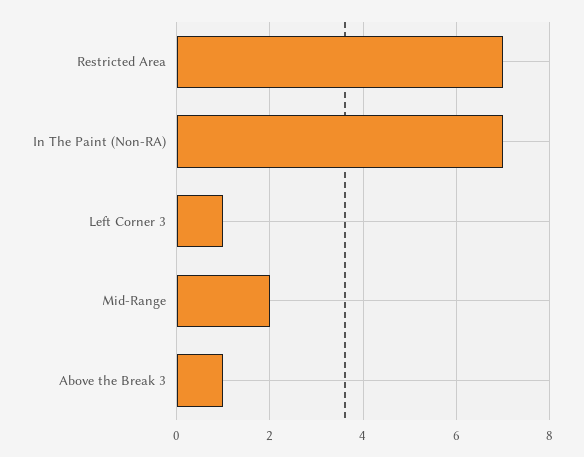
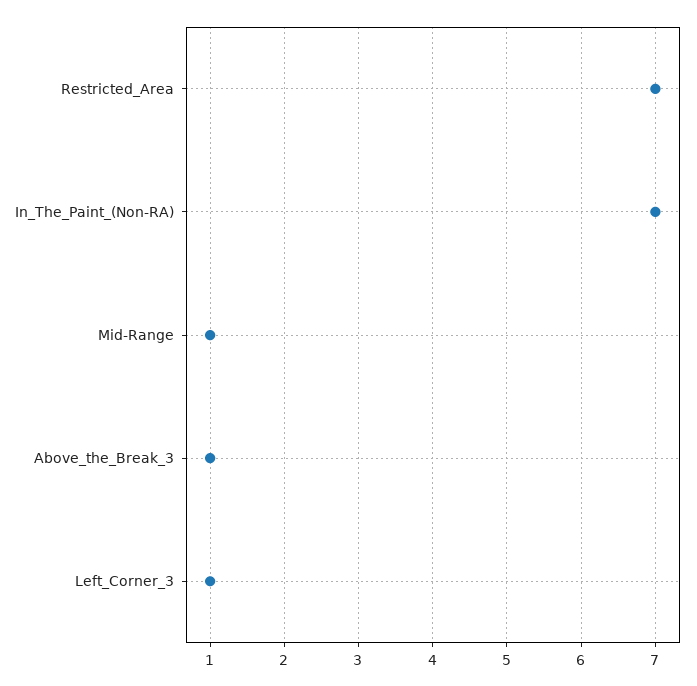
Mid-Range: 2 -> 1

